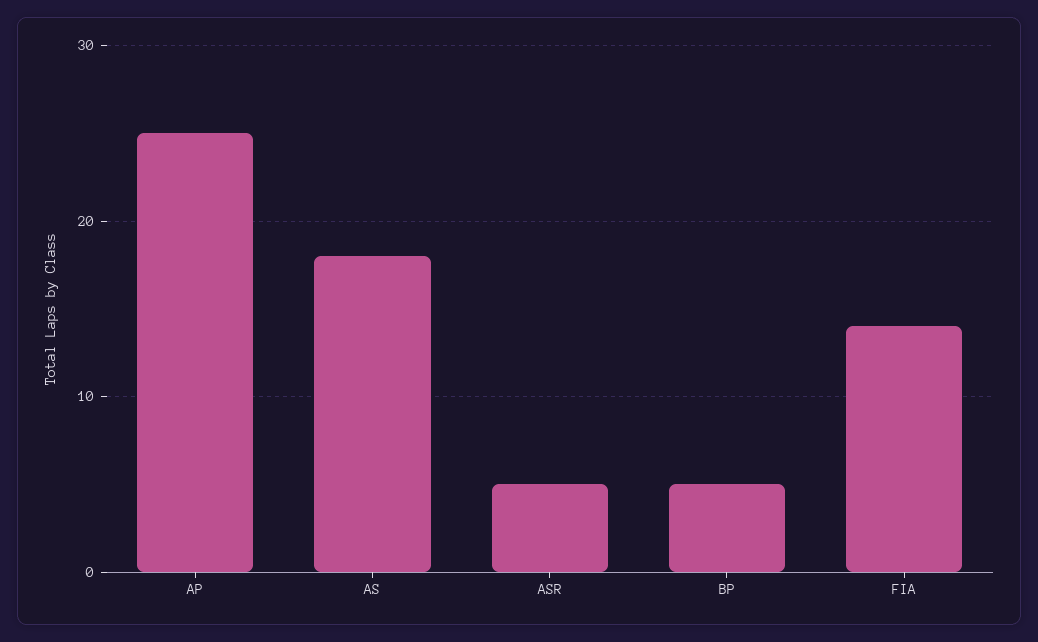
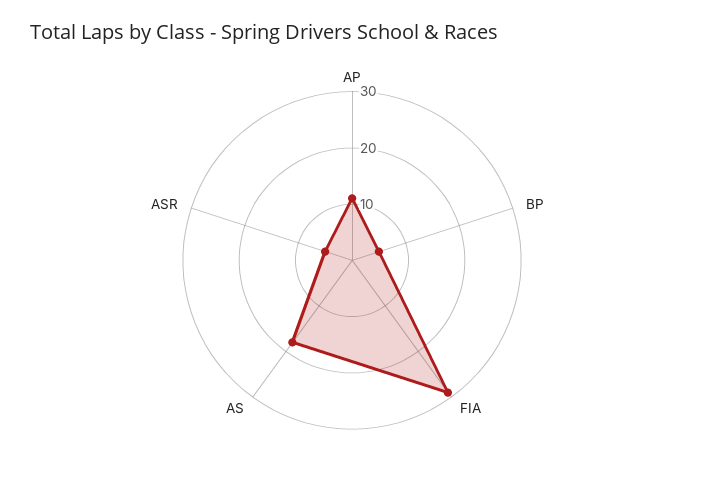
AP: 25 -> 10
FIA: 14 -> 30

